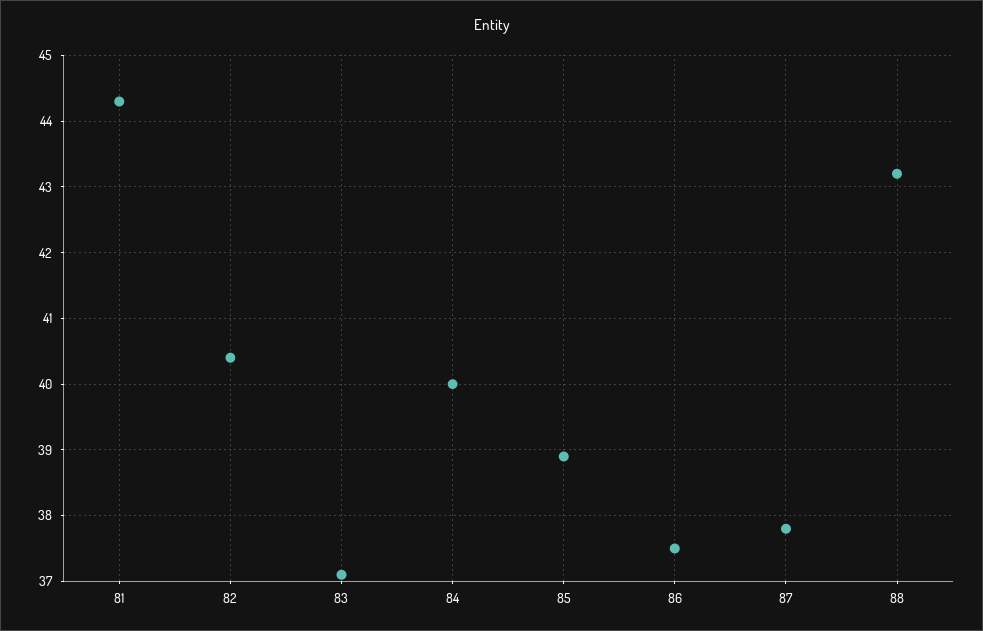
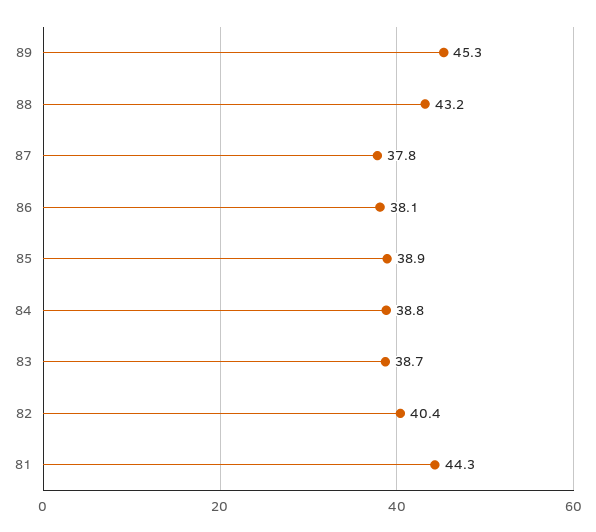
83: 37.1 -> 38.7
84: 40 -> 38.8
86: 37.5 -> 38.1
89: none -> 45.3

